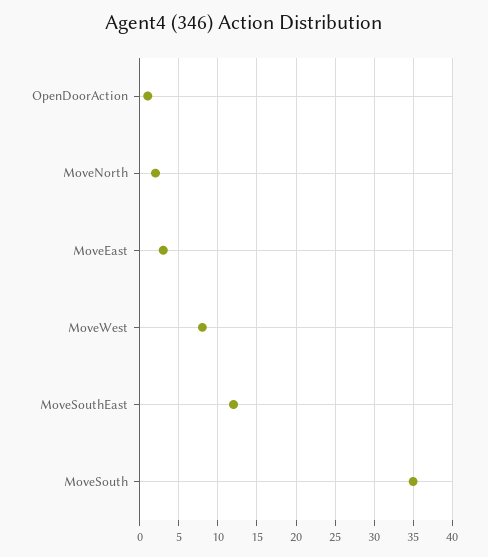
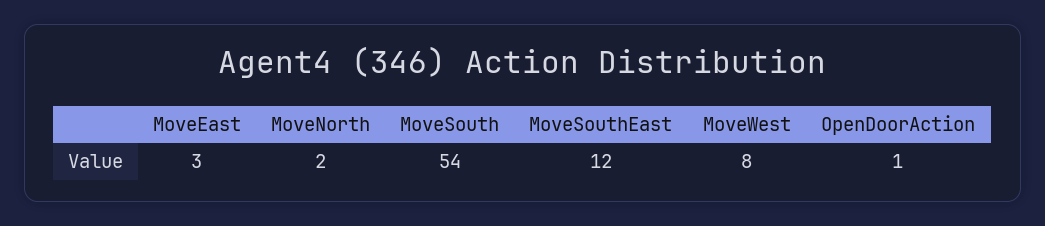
MoveSouth: 35 -> 54

